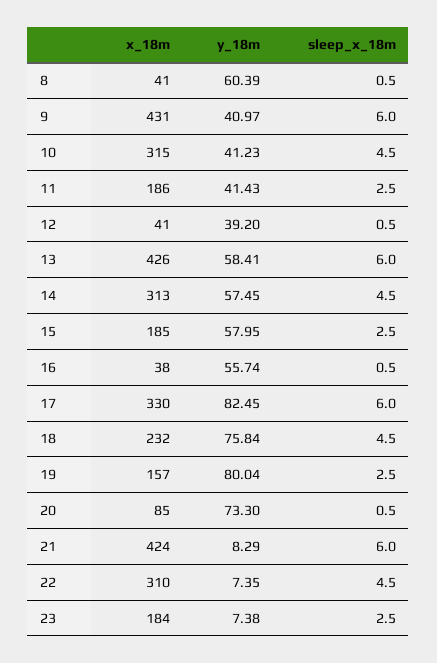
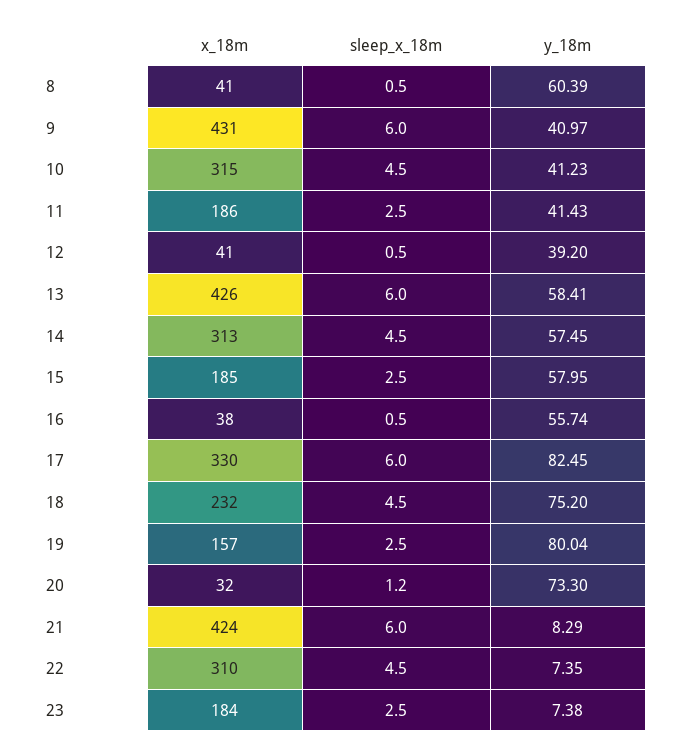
y_18m, 18: 75.84 -> 75.2
x_18m, 20: 85 -> 32
sleep_x_18m, 20: 0.5 -> 1.2

